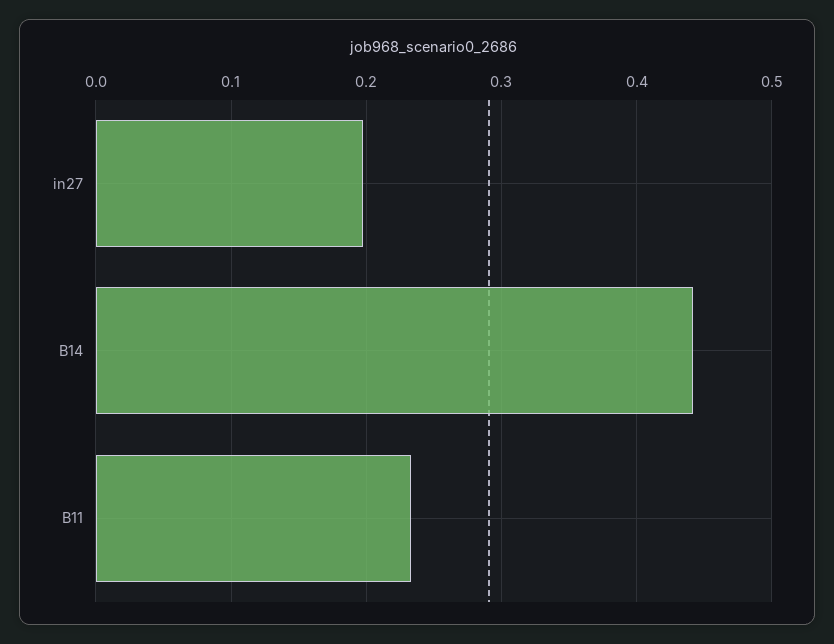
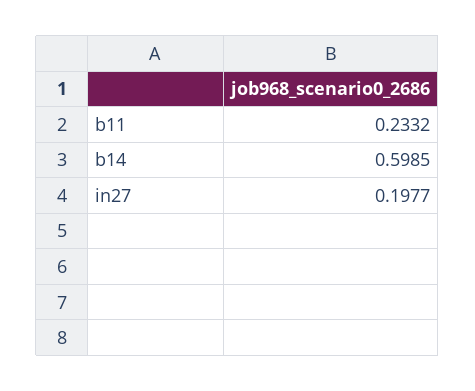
B14: 0.44 -> 0.5985

